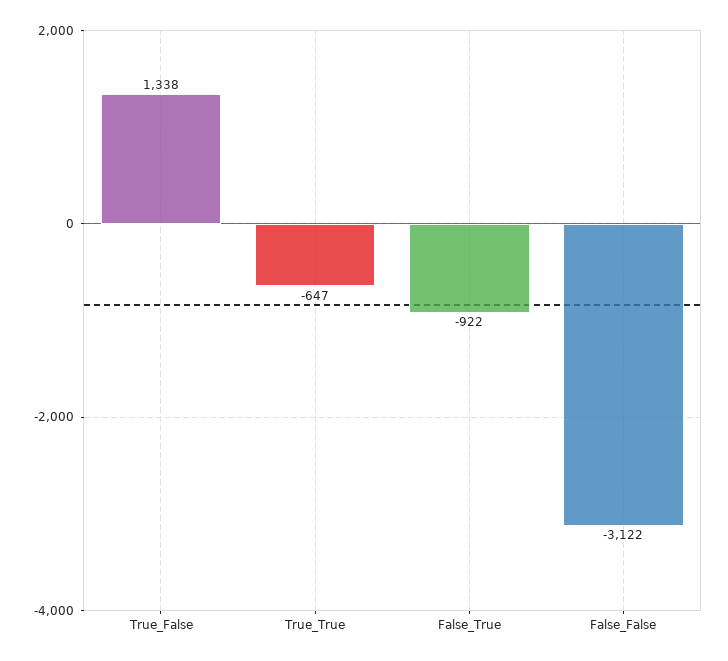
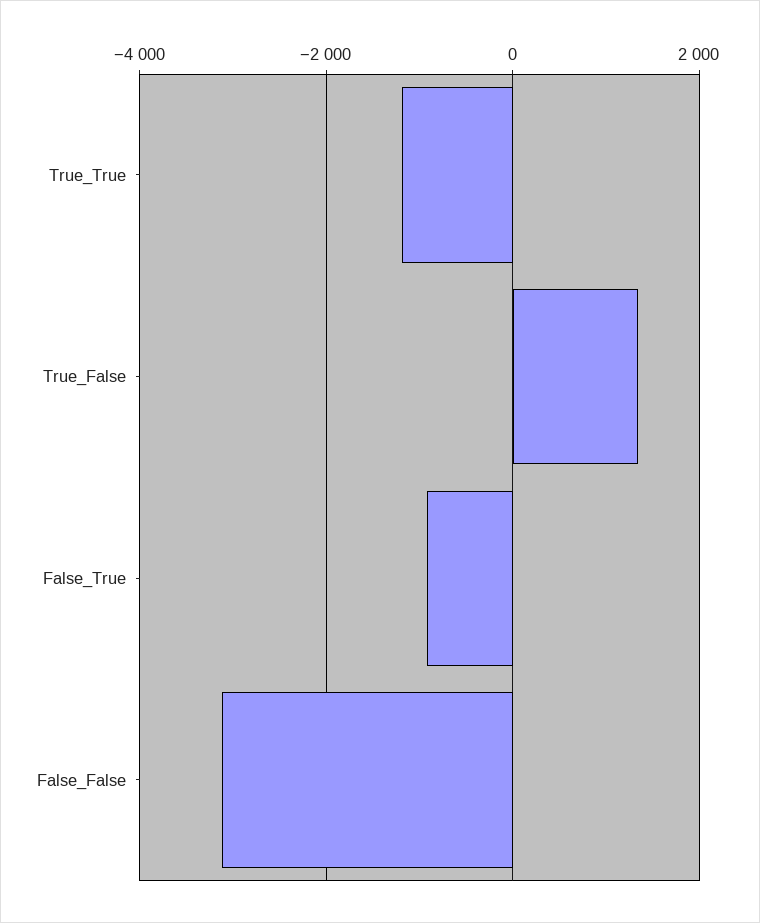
True_True: -647 -> -1200

